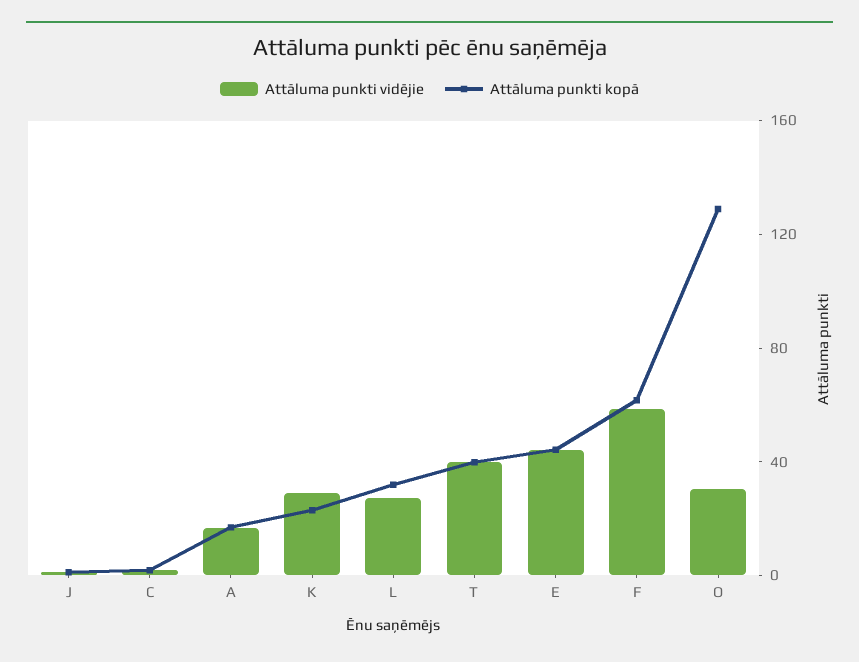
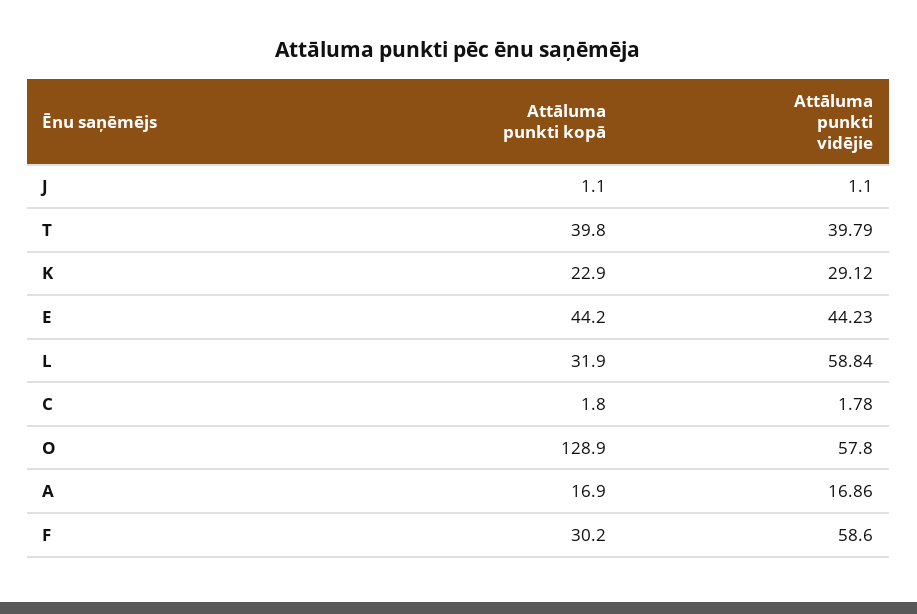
Attāluma punkti vidējie, L: 30 -> 58.84
Attāluma punkti kopā, F: 60 -> 30.2
Attāluma punkti vidējie, O: 30 -> 57.8

